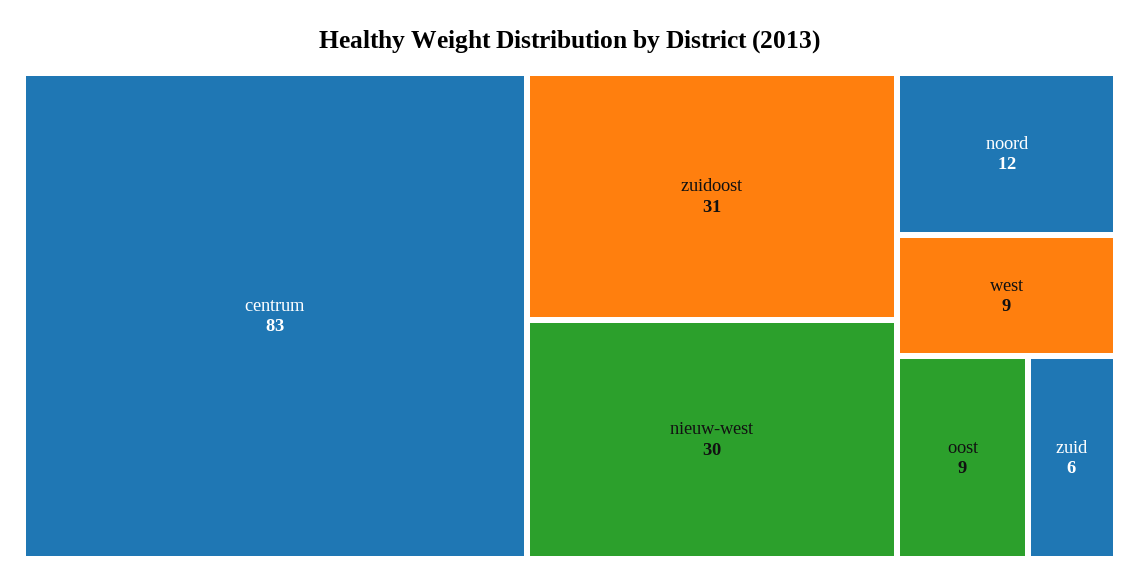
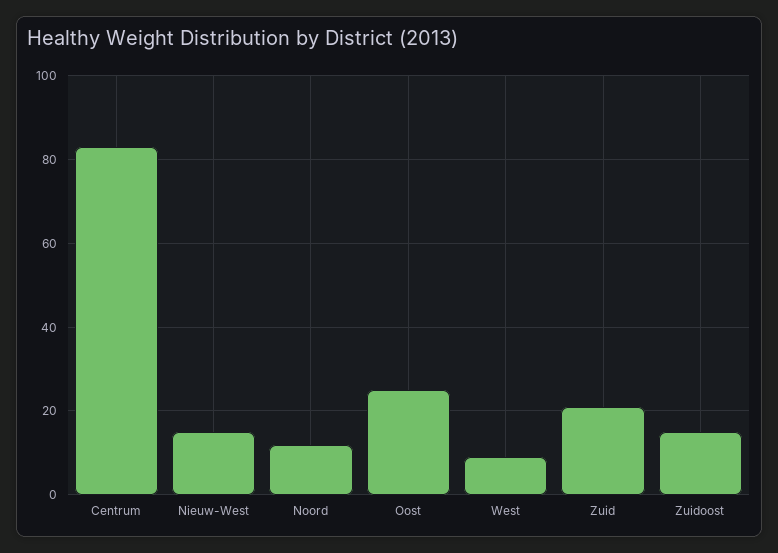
zuidoost: 31 -> 15
nieuw-west: 30 -> 15
oost: 9 -> 25
zuid: 6 -> 20

